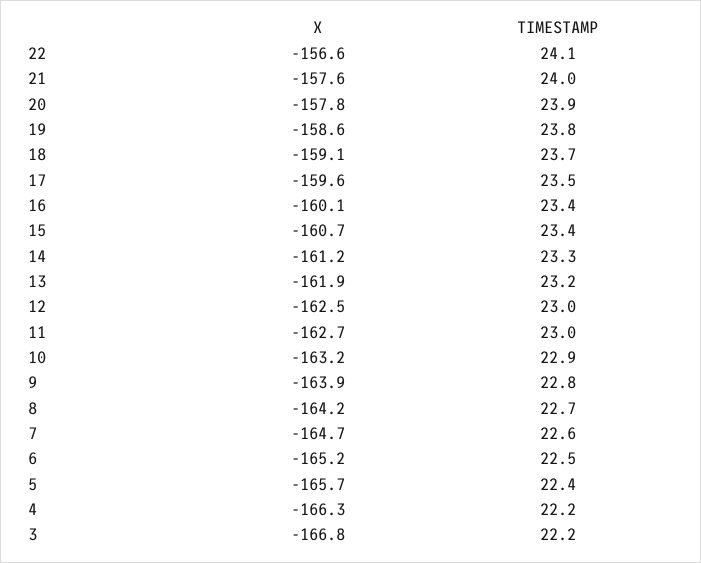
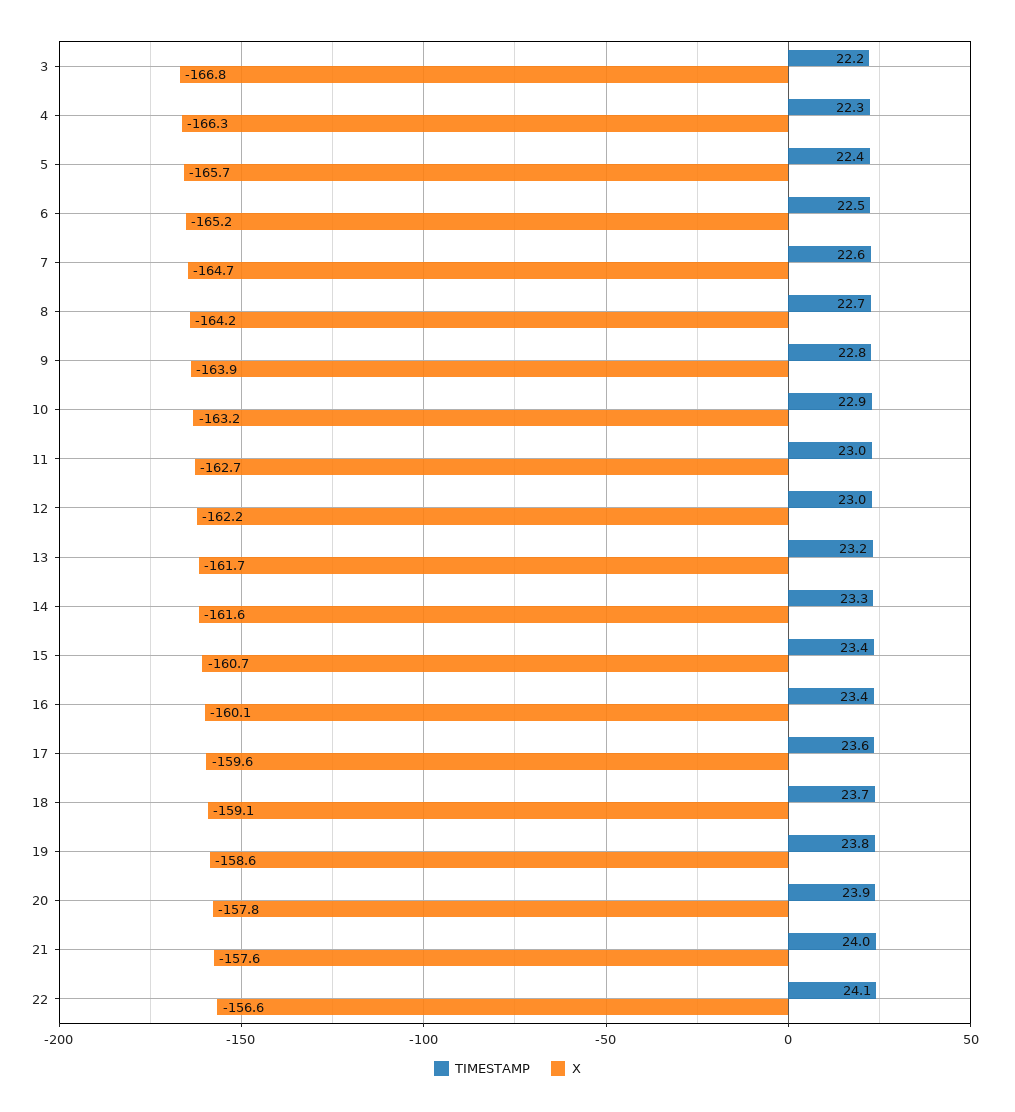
TIMESTAMP, 17: 23.5 -> 23.6
X, 14: -161.2 -> -161.6
X, 13: -161.9 -> -161.7
X, 12: -162.5 -> -162.2
TIMESTAMP, 4: 22.2 -> 22.3

